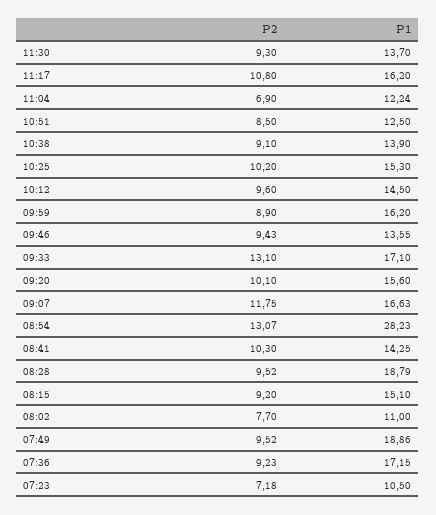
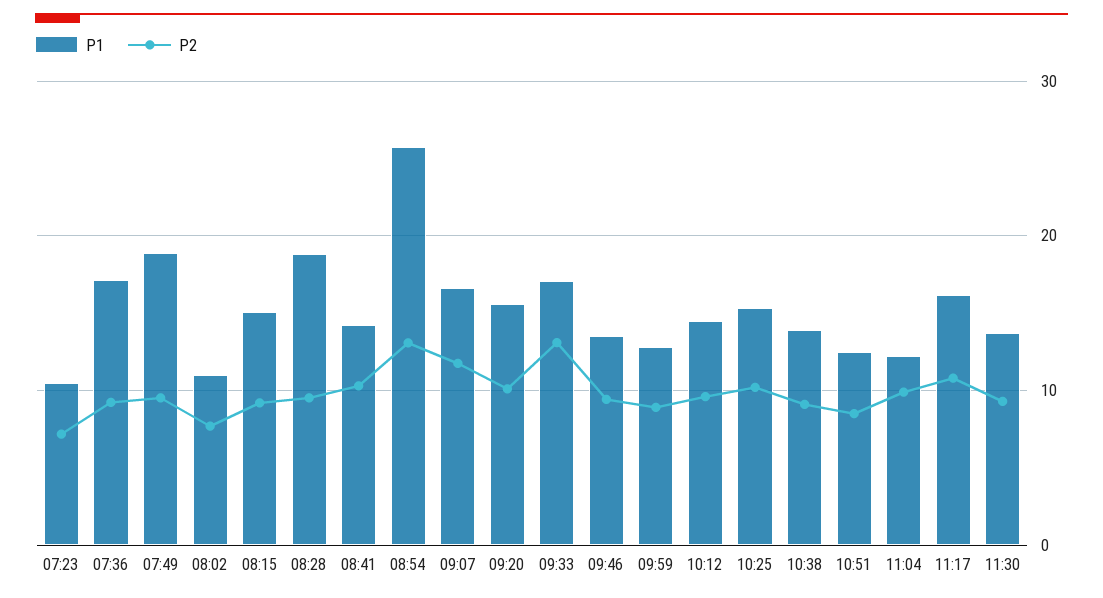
P2, 11:04: 6.9 -> 10
P1, 09:59: 16.2 -> 13
P1, 08:54: 28.23 -> 26

